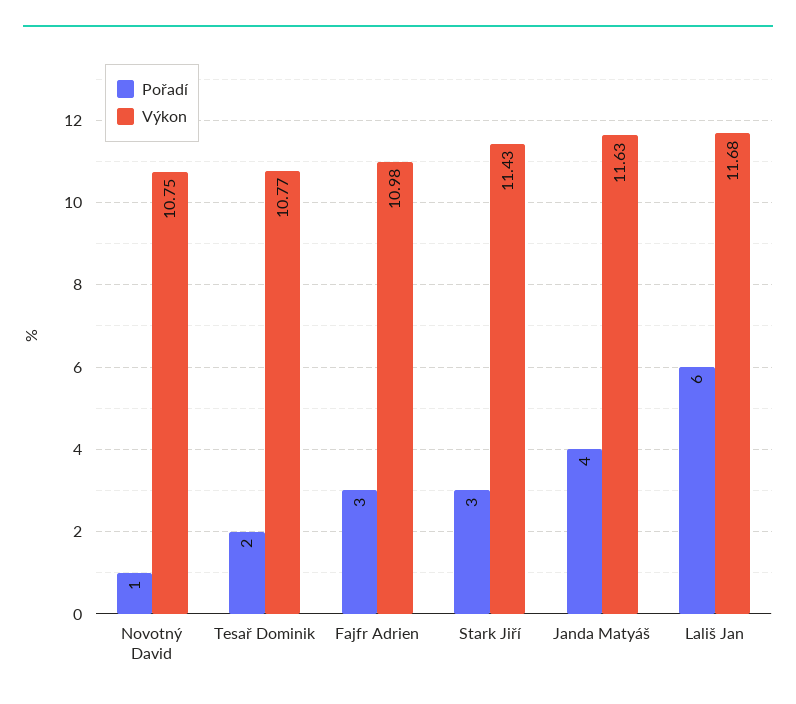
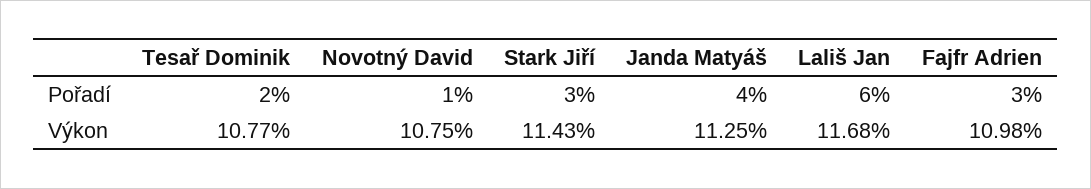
Výkon, Janda Matyáš: 11.63 -> 11.25

